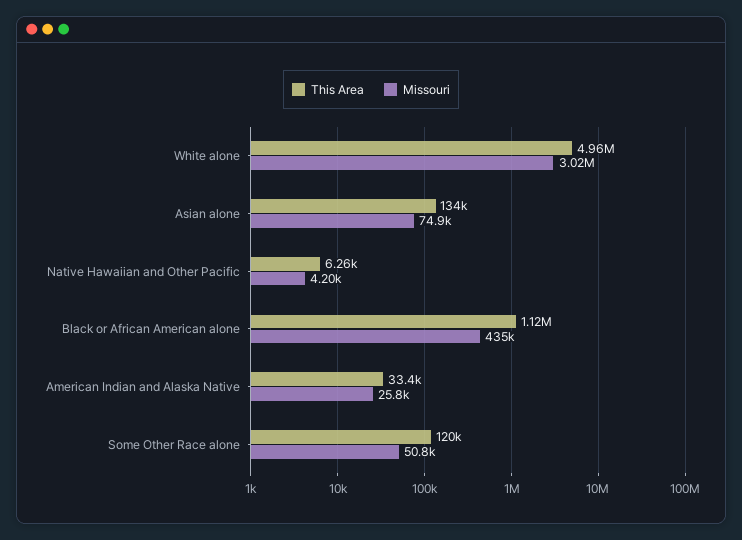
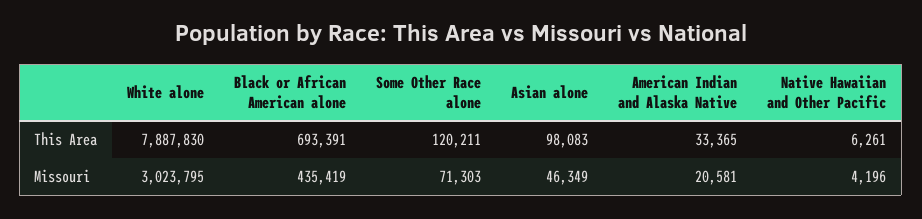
This Area, White alone: 4960000 -> 7887830
This Area, Asian alone: 134000 -> 98083
Missouri, Asian alone: 74900 -> 46349
This Area, Black or African American alone: 1120000 -> 693391
Missouri, American Indian and Alaska Native: 25800 -> 20581
Missouri, Some Other Race alone: 50800 -> 71303

